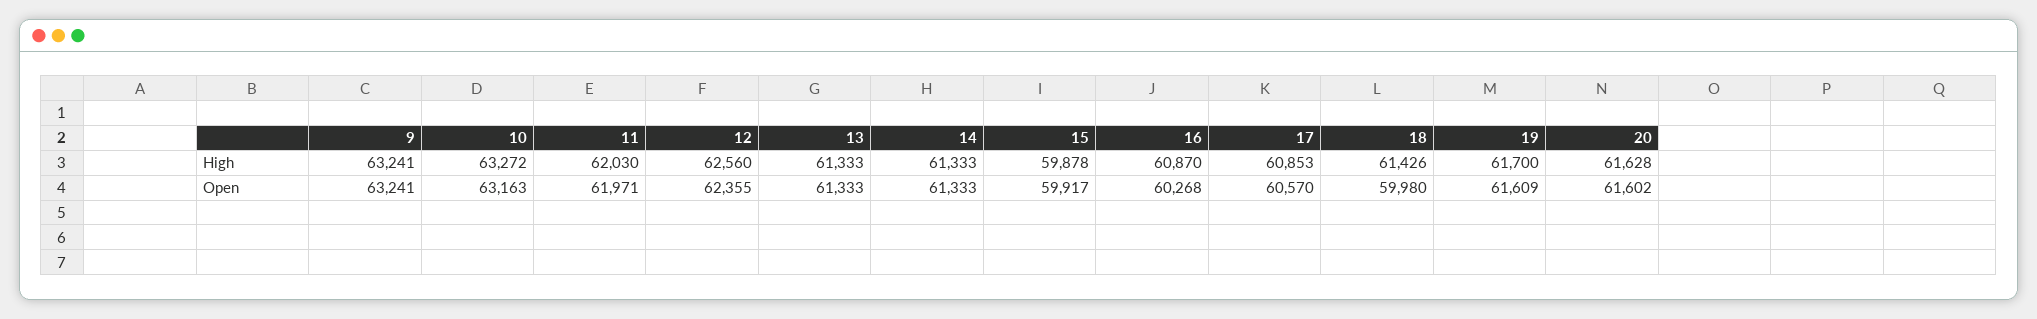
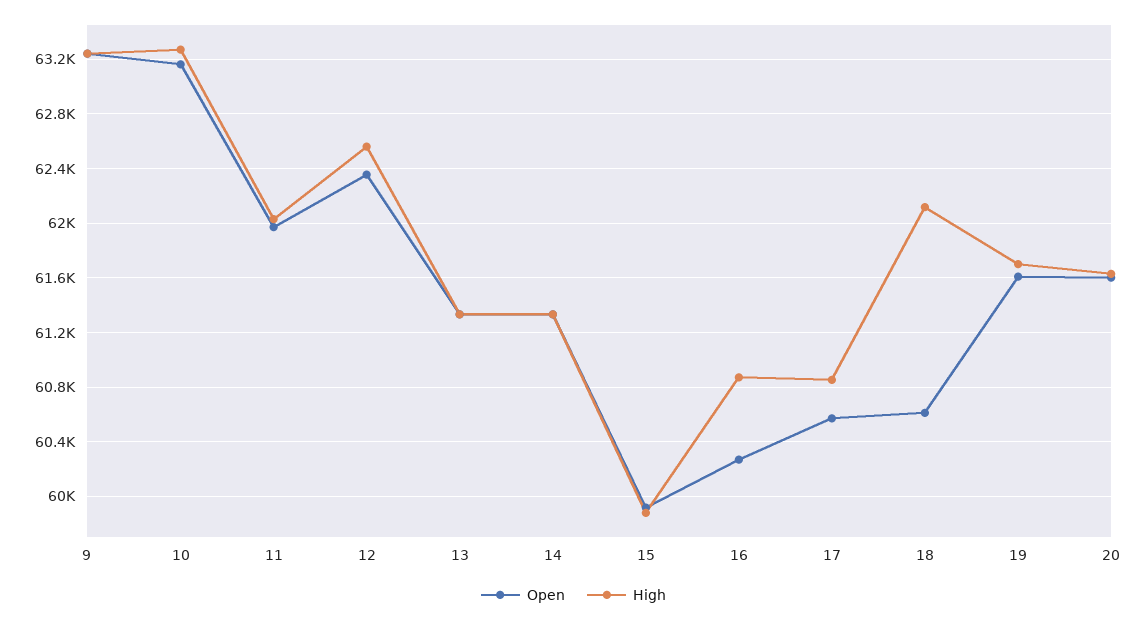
High, 18: 61426 -> 62100
Open, 18: 59980 -> 60600

